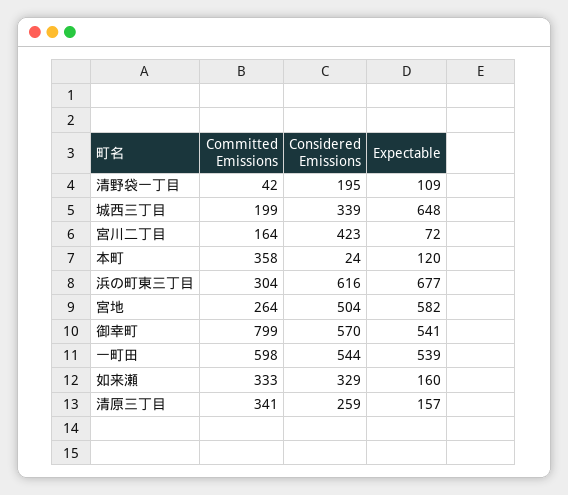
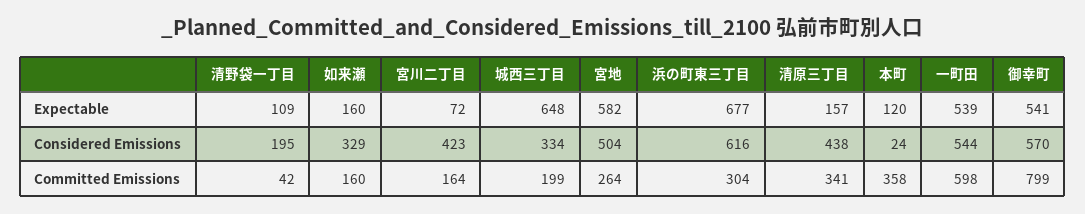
Considered Emissions, 城西三丁目: 339 -> 334
Committed Emissions, 如来瀬: 333 -> 160
Considered Emissions, 清原三丁目: 259 -> 438

